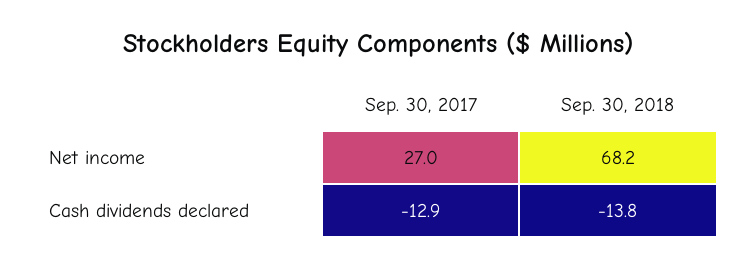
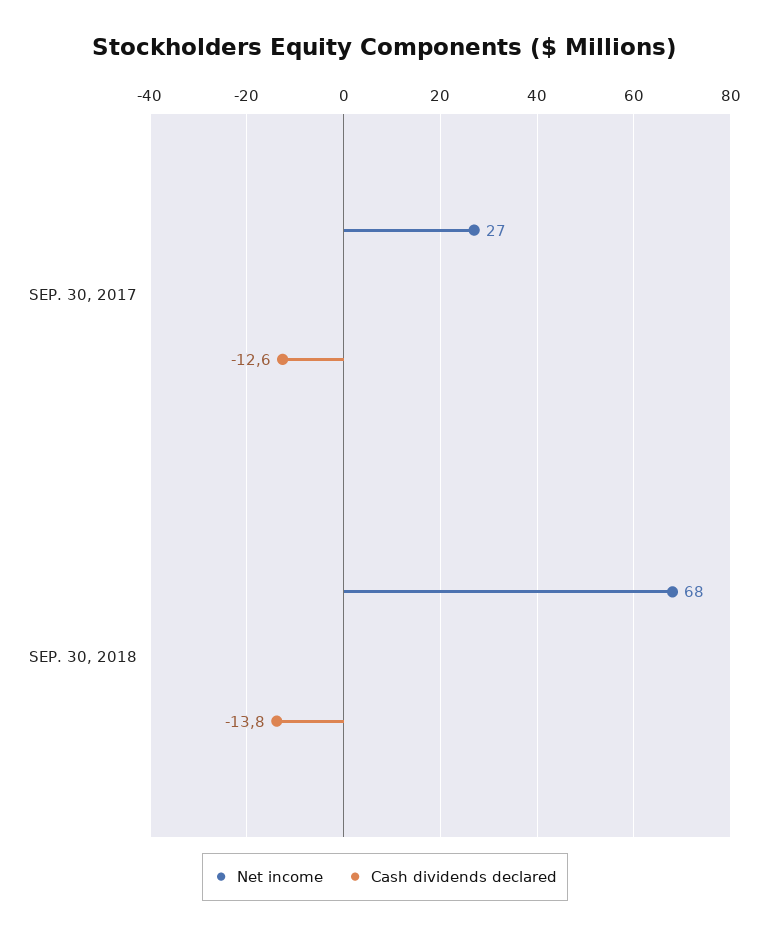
Cash dividends declared, Sep. 30, 2017: -12.9 -> -12.6

